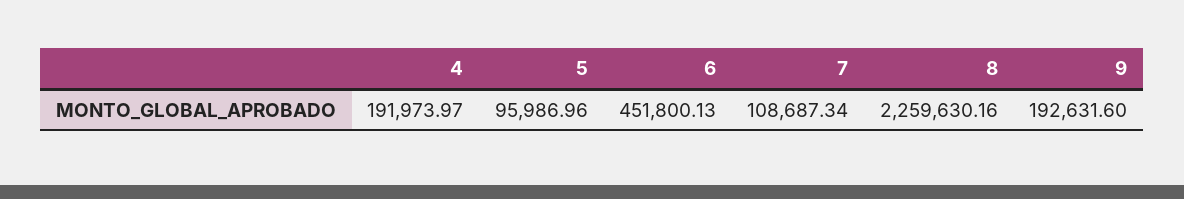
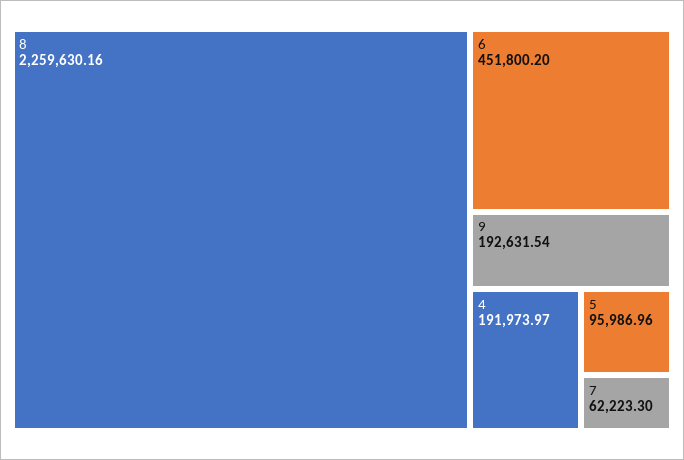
6: 451800.13 -> 451800.2
7: 108687.34 -> 62223.3
9: 192631.6 -> 192631.54

